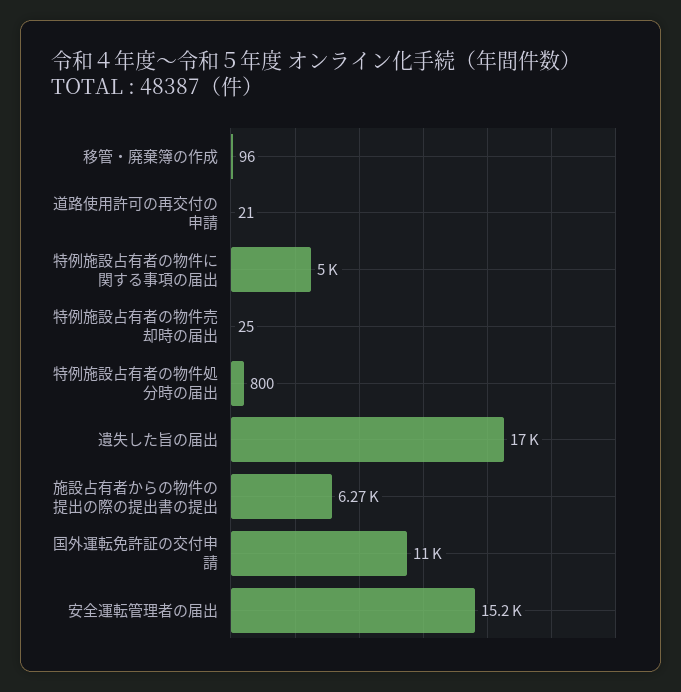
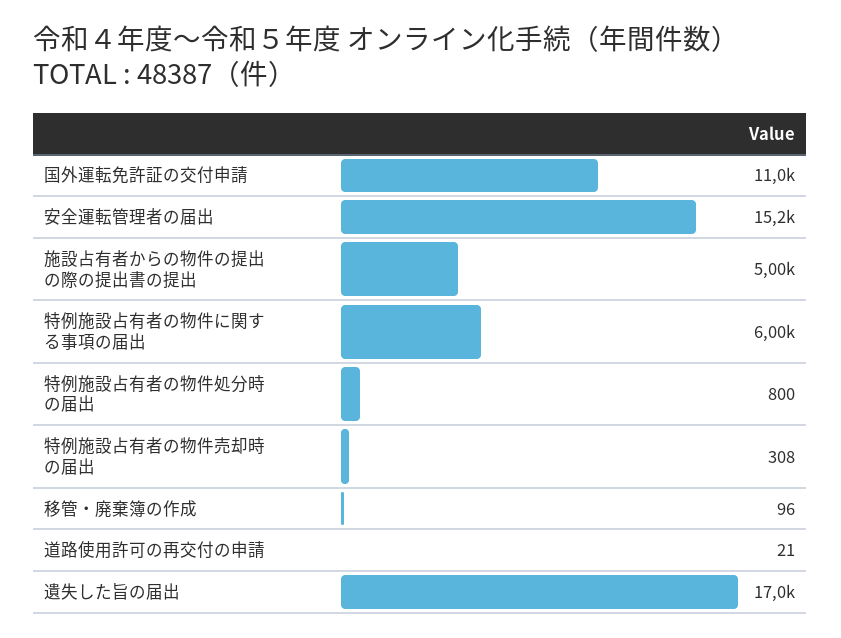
特例施設占有者の物件に関する事項の届出: 5000 -> 6000
特例施設占有者の物件売却時の届出: 25 -> 308
施設占有者からの物件の提出の際の提出書の提出: 6270 -> 5000

